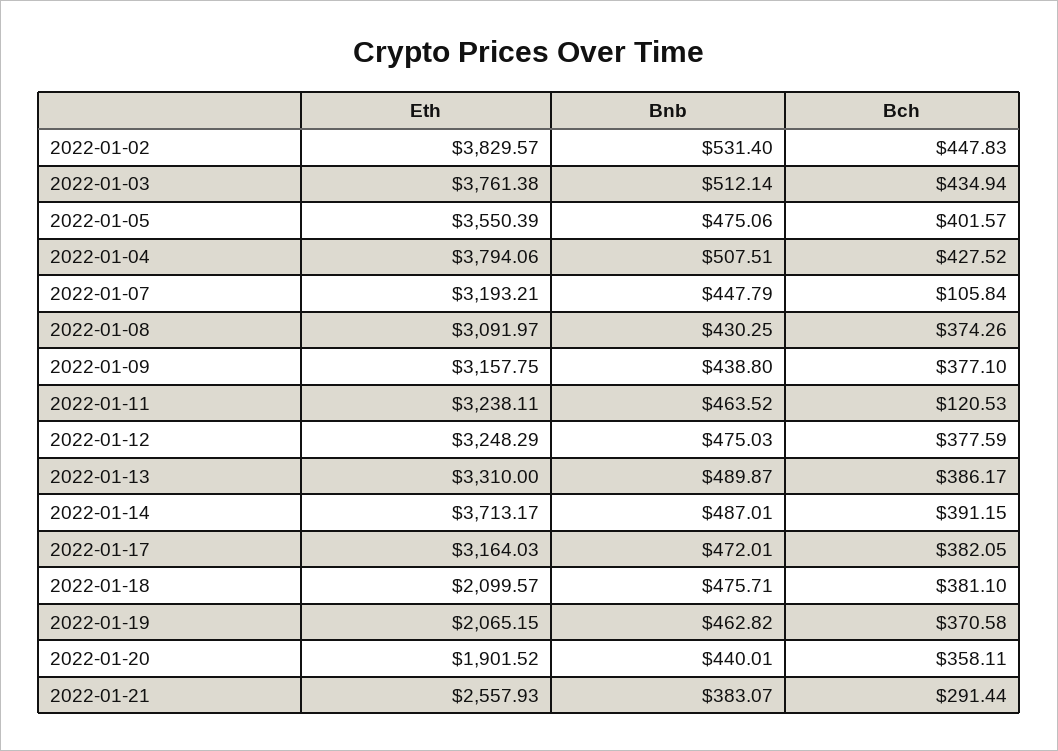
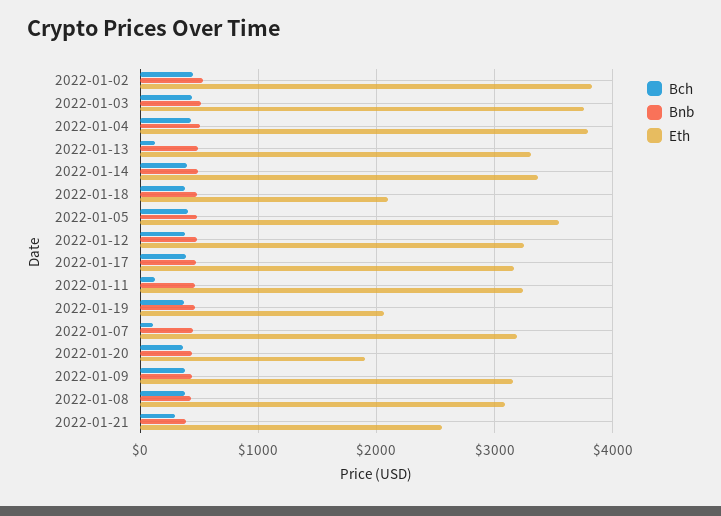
Bch, 2022-01-13: 386.17 -> 100
Eth, 2022-01-14: 3713.17 -> 3400

